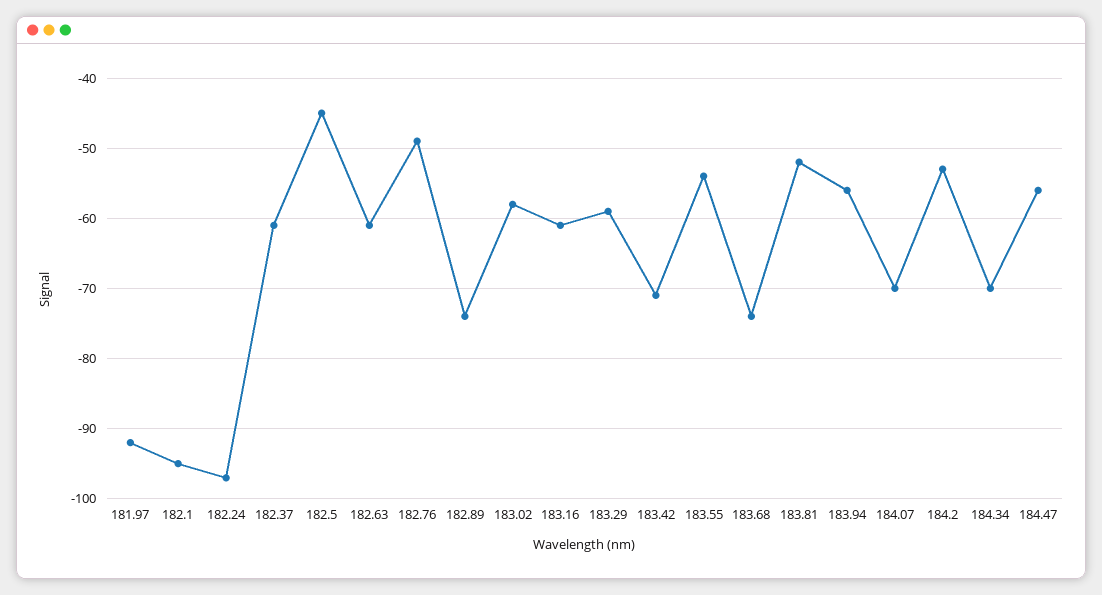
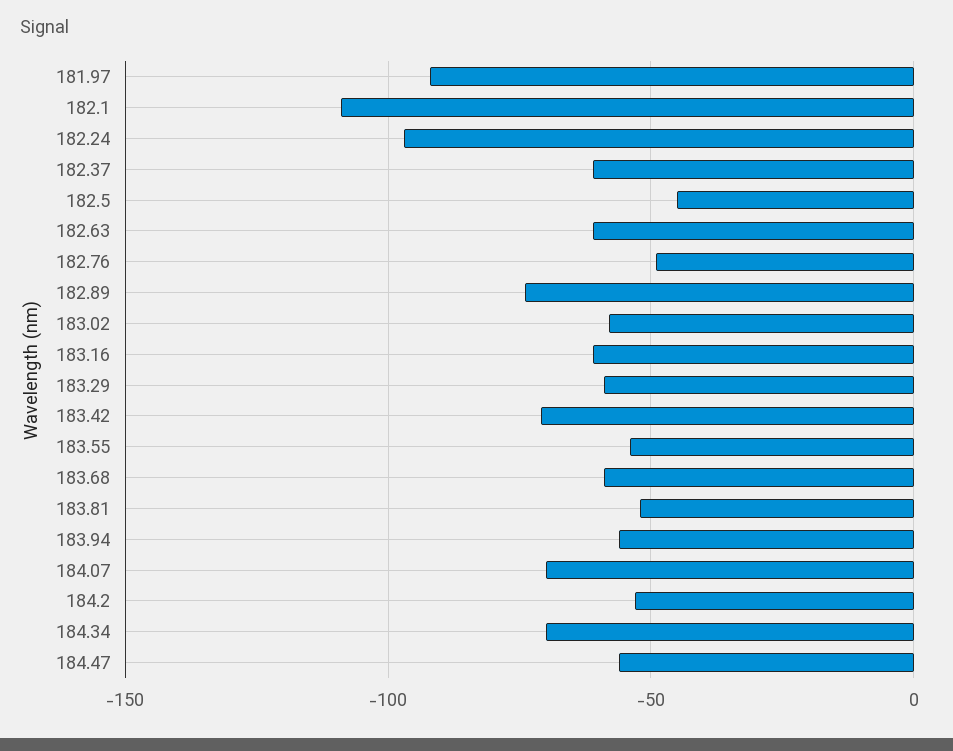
182.1: -95 -> -110
183.68: -74 -> -60

